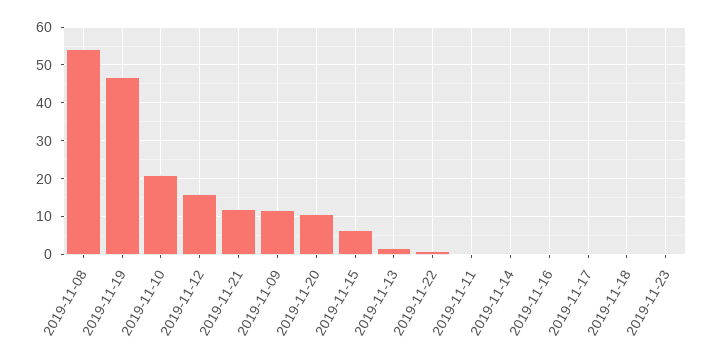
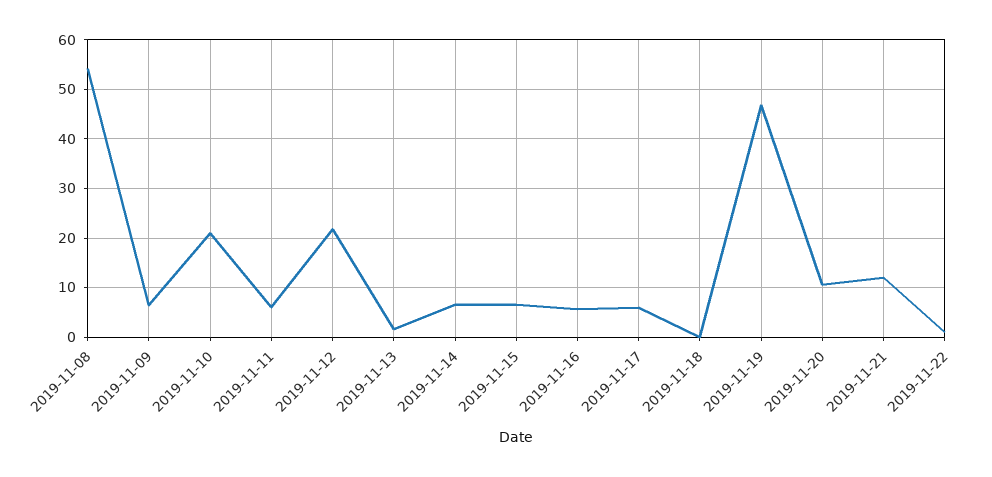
2019-11-12: 16 -> 22
2019-11-09: 12 -> 6
2019-11-11: 0 -> 6
2019-11-14: 0 -> 6
2019-11-16: 0 -> 6
2019-11-17: 0 -> 6
2019-11-23: 0 -> none

